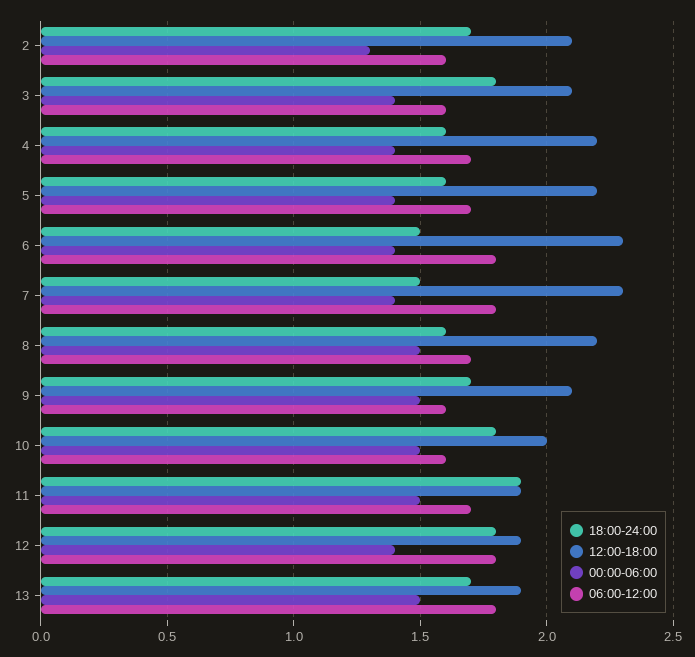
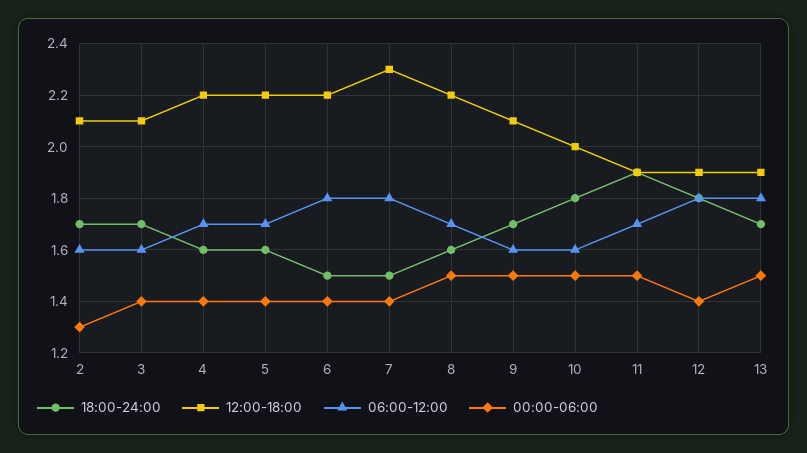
18:00-24:00, 3: 1.8 -> 1.7
12:00-18:00, 6: 2.3 -> 2.2

